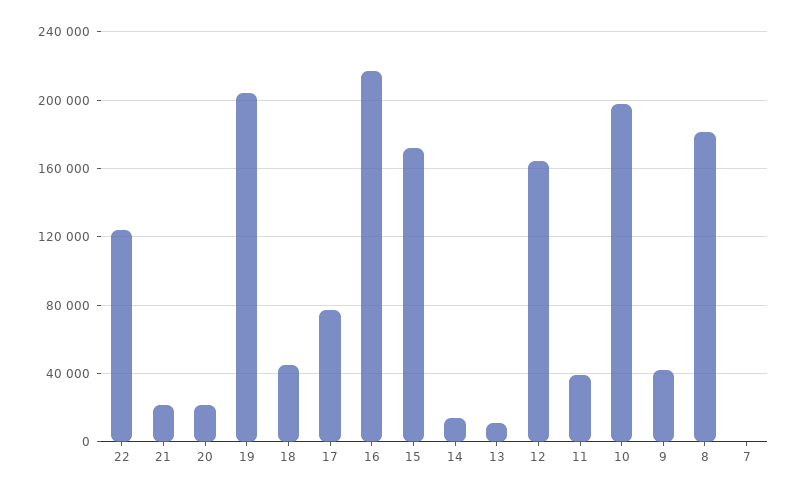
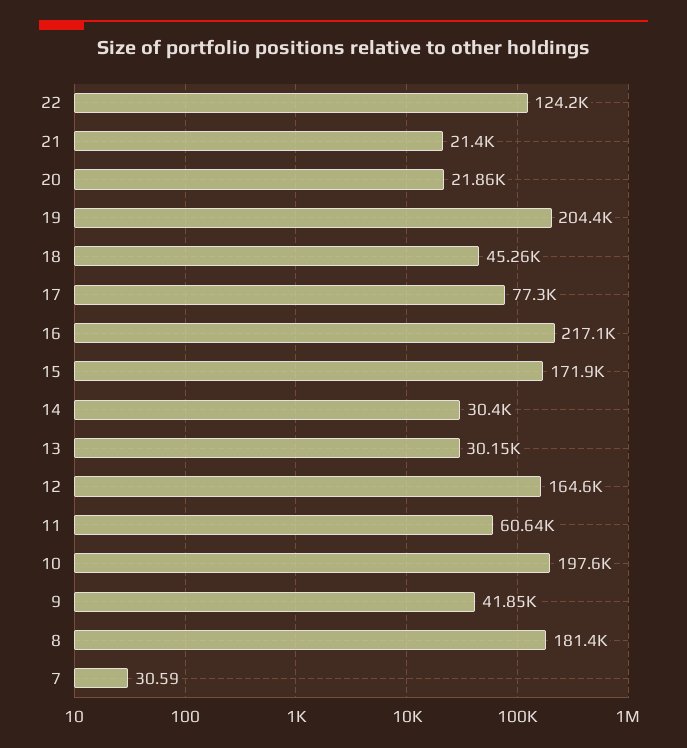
14: 15000 -> 30400
13: 10000 -> 30150
11: 40000 -> 60640

